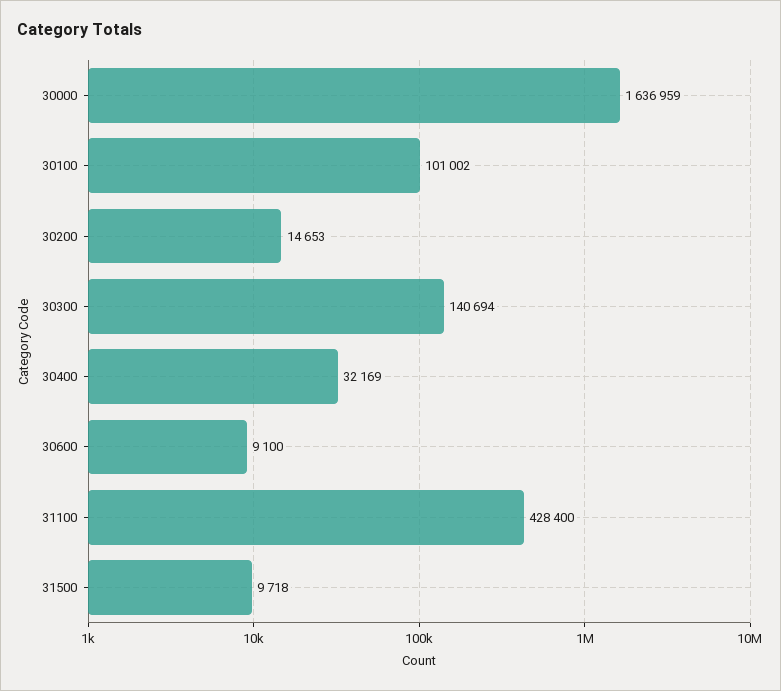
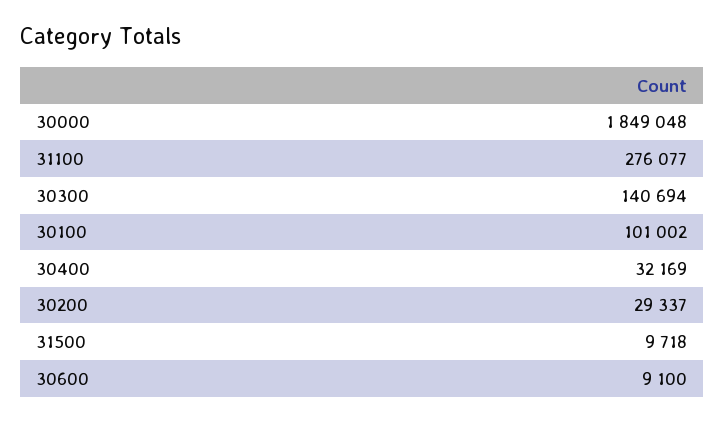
30000: 1636959 -> 1849048
30200: 14653 -> 29337
31100: 428400 -> 276077

